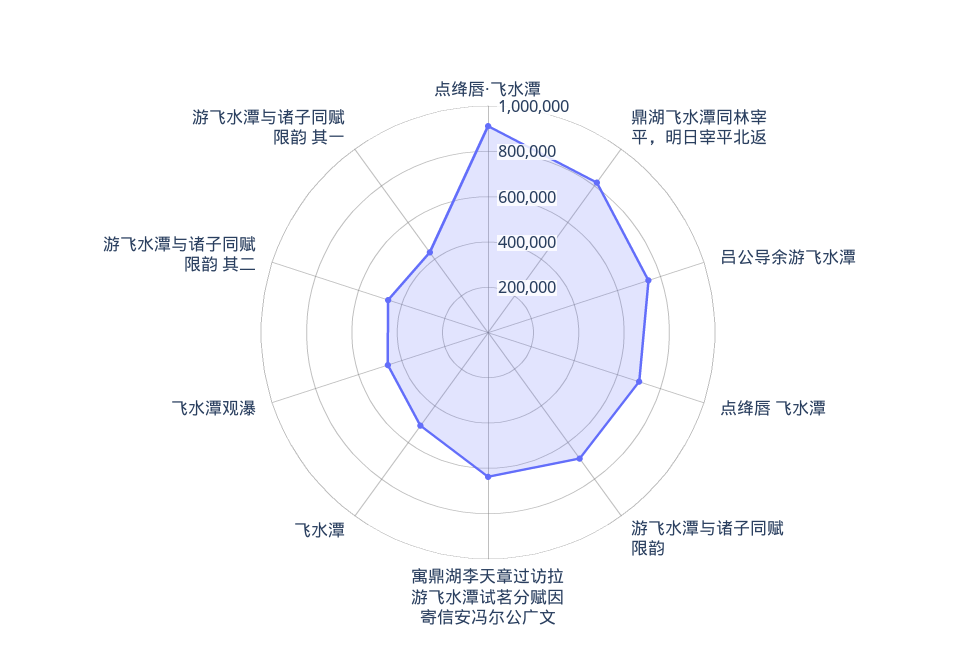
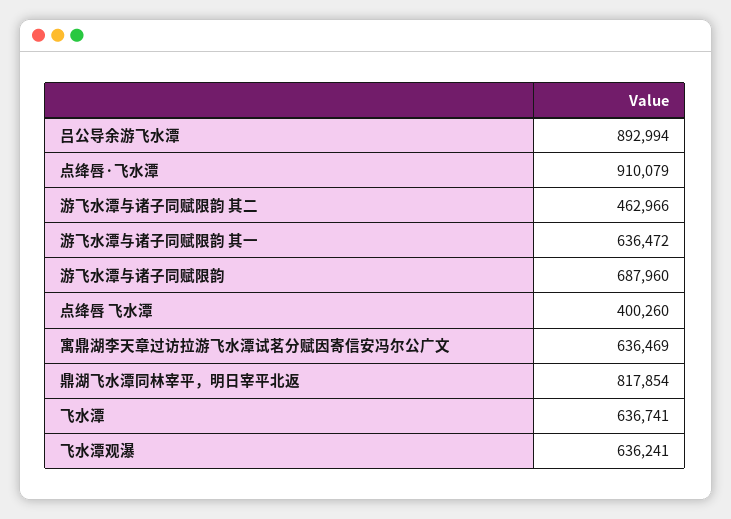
吕公导余游飞水潭: 750000 -> 892994
点绛唇 飞水潭: 700000 -> 400260
飞水潭: 500000 -> 636741
飞水潭观瀑: 450000 -> 636241
游飞水潭与诸子同赋限韵 其一: 450000 -> 636472

